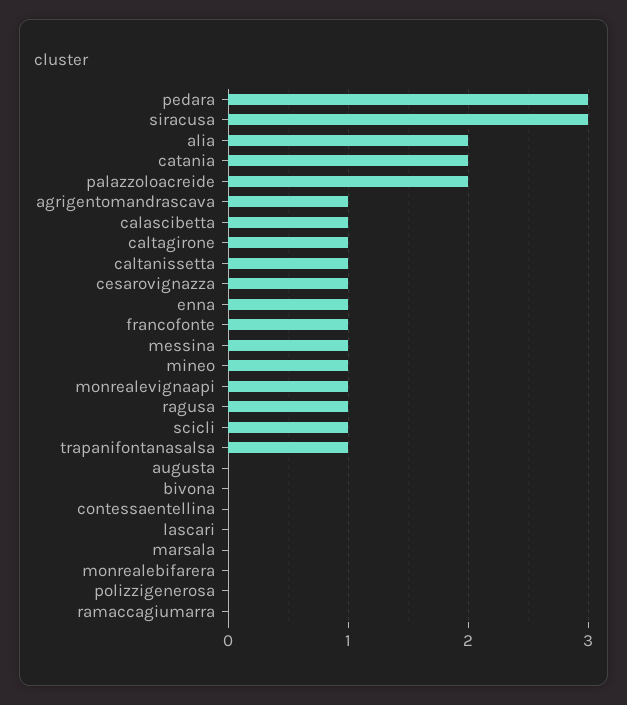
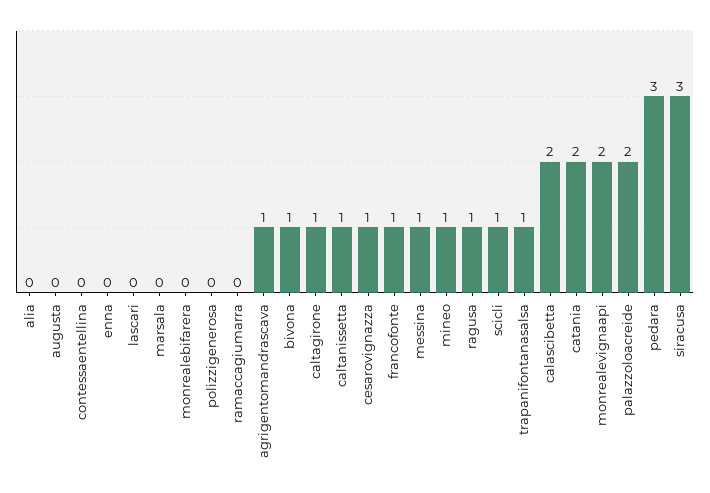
alia: 2 -> 0
calascibetta: 1 -> 2
enna: 1 -> 0
monrealevignaapi: 1 -> 2
bivona: 0 -> 1

